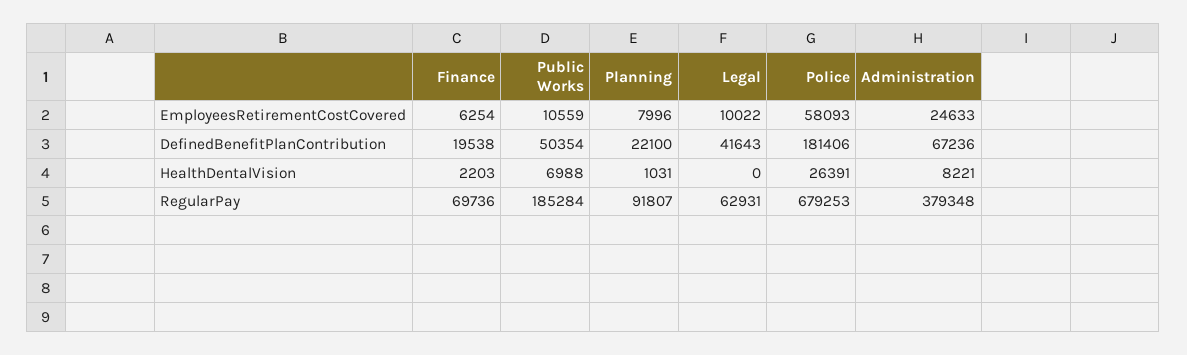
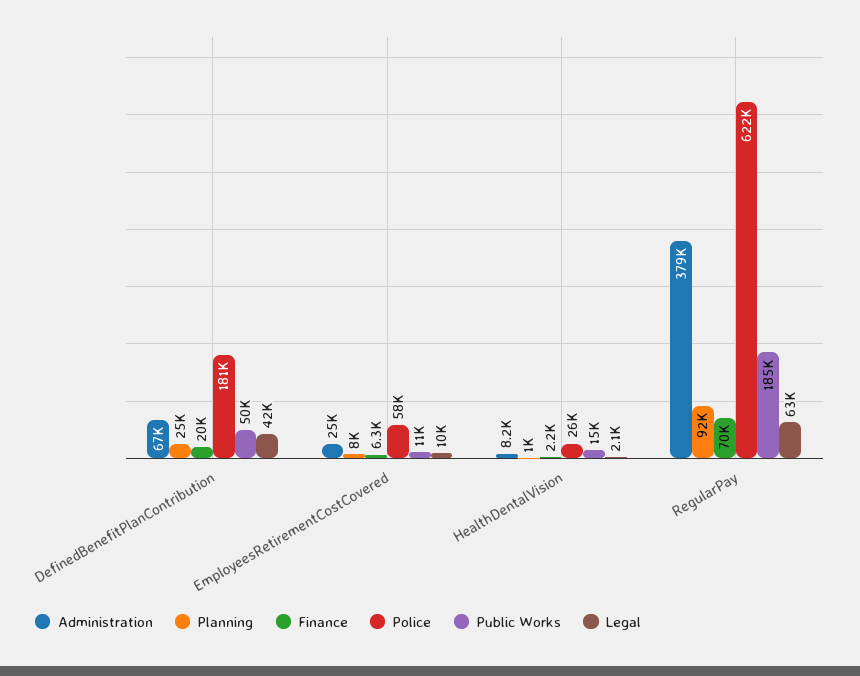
Planning, DefinedBenefitPlanContribution: 22100 -> 25000
Public Works, HealthDentalVision: 6988 -> 15000
Legal, HealthDentalVision: 0 -> 2100
Police, RegularPay: 679253 -> 622000

